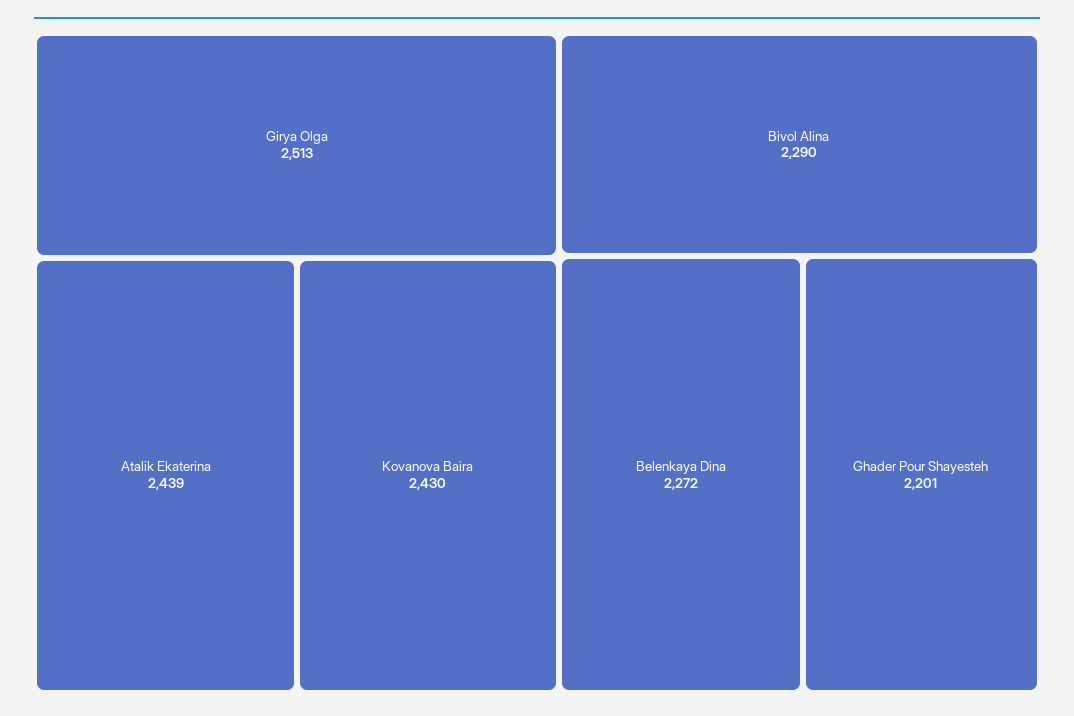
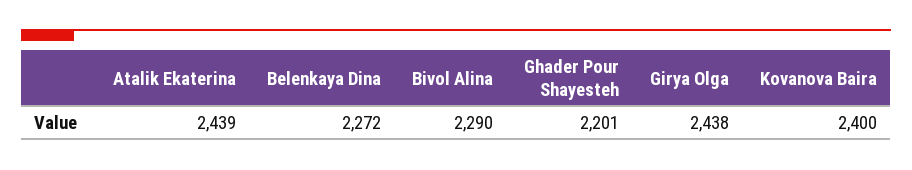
Girya Olga: 2513 -> 2438
Kovanova Baira: 2430 -> 2400

